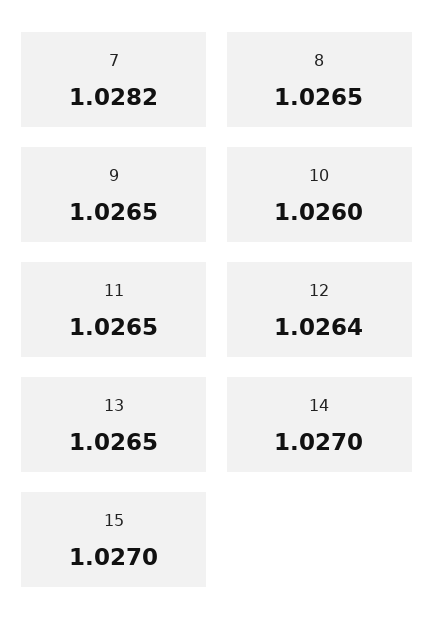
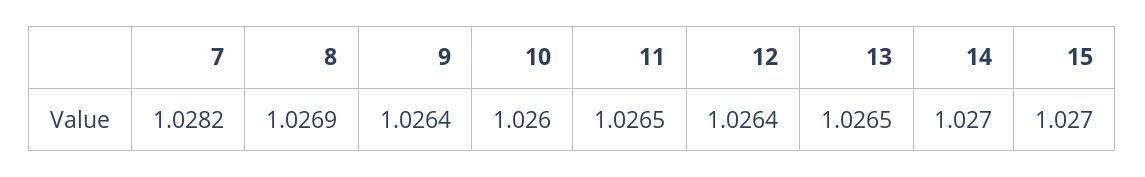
8: 1.0265 -> 1.0269
9: 1.0265 -> 1.0264

